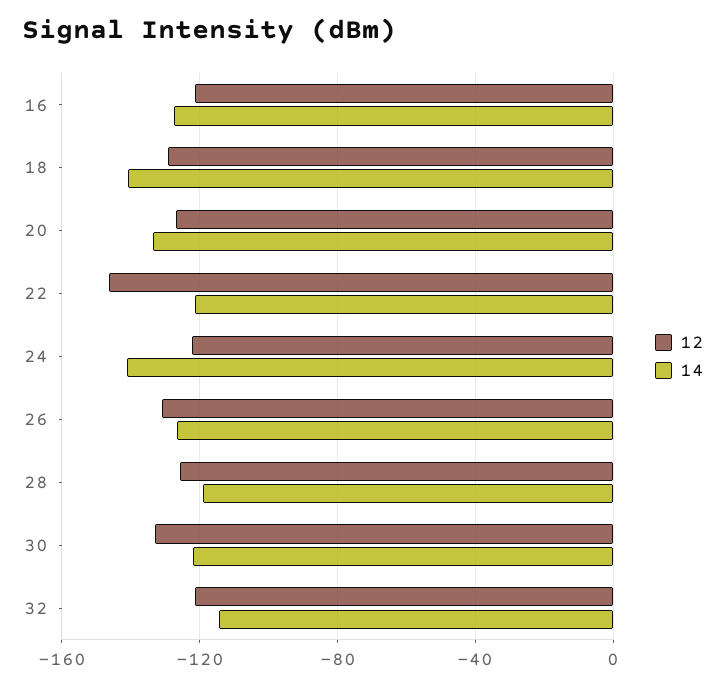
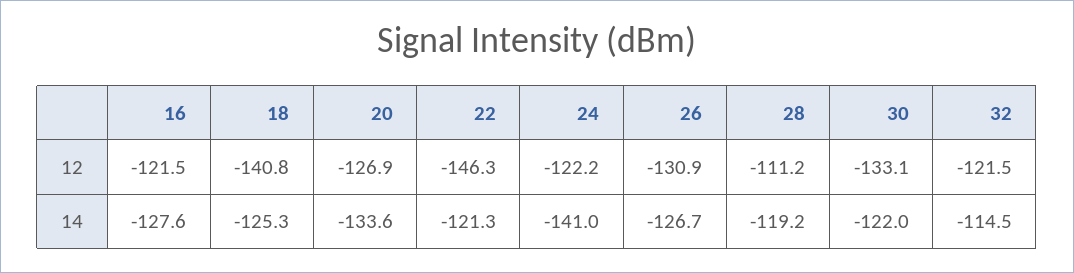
12, 18: -130 -> -140.8
14, 18: -140 -> -125.3
12, 28: -125 -> -111.2

